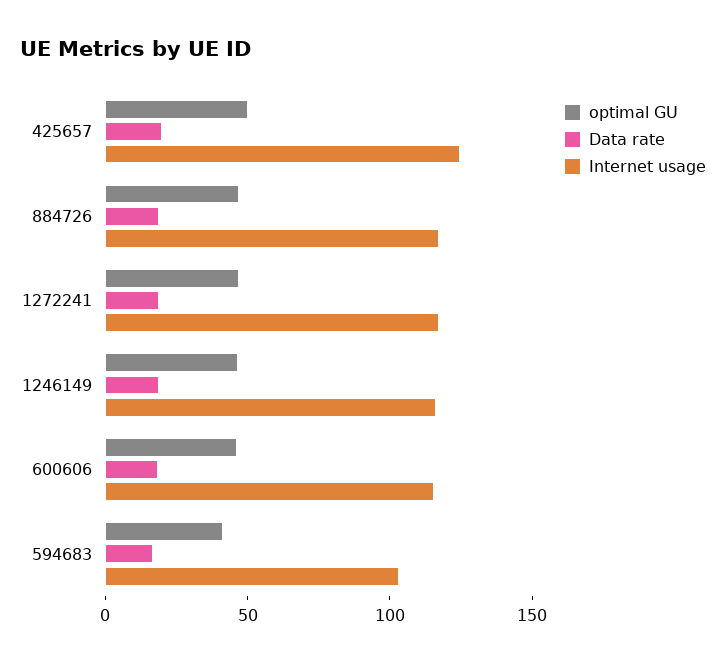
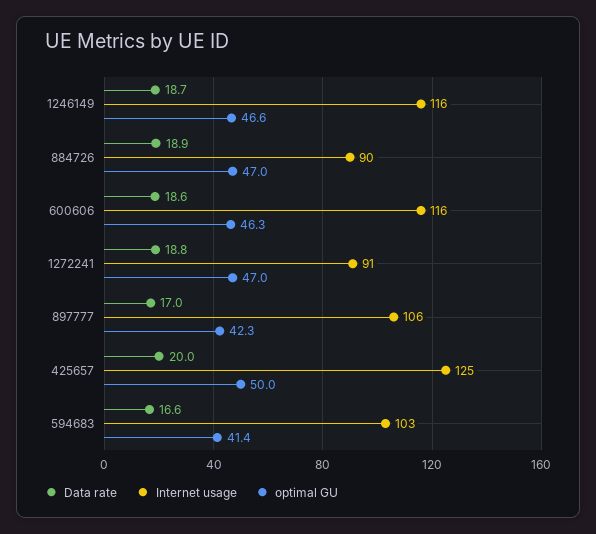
Internet usage, 884726: 120 -> 90
Internet usage, 1272241: 120 -> 91
Data rate, 897777: none -> 17
Internet usage, 897777: none -> 106
optimal GU, 897777: none -> 42.3

